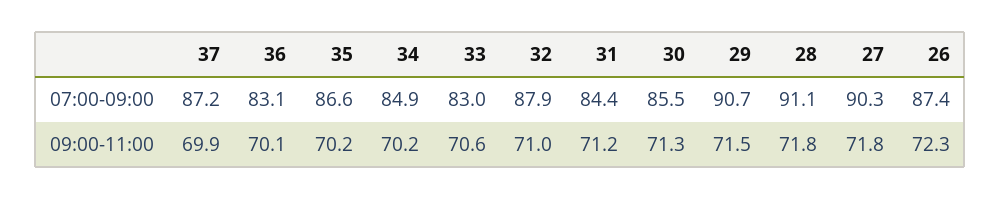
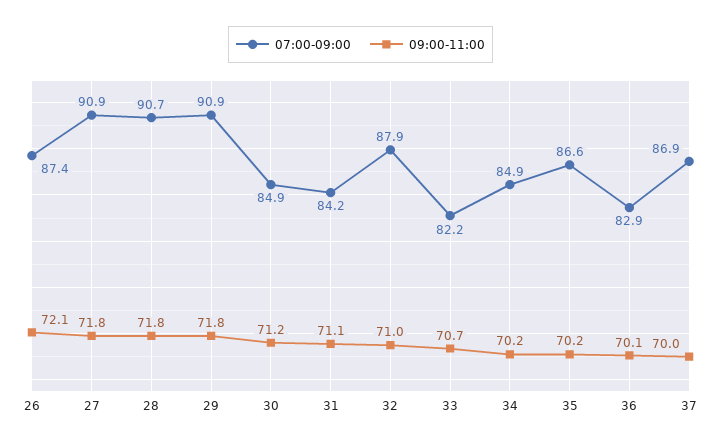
07:00-09:00, 37: 87.2 -> 86.9
07:00-09:00, 36: 83.1 -> 82.9
07:00-09:00, 33: 83 -> 82.2
07:00-09:00, 31: 84.4 -> 84.2
07:00-09:00, 30: 85.5 -> 84.9
07:00-09:00, 29: 90.7 -> 90.9
07:00-09:00, 28: 91.1 -> 90.7
07:00-09:00, 27: 90.3 -> 90.9
09:00-11:00, 37: 69.9 -> 70
09:00-11:00, 33: 70.6 -> 70.7
09:00-11:00, 31: 71.2 -> 71.1
09:00-11:00, 30: 71.3 -> 71.2
09:00-11:00, 29: 71.5 -> 71.8
09:00-11:00, 26: 72.3 -> 72.1

